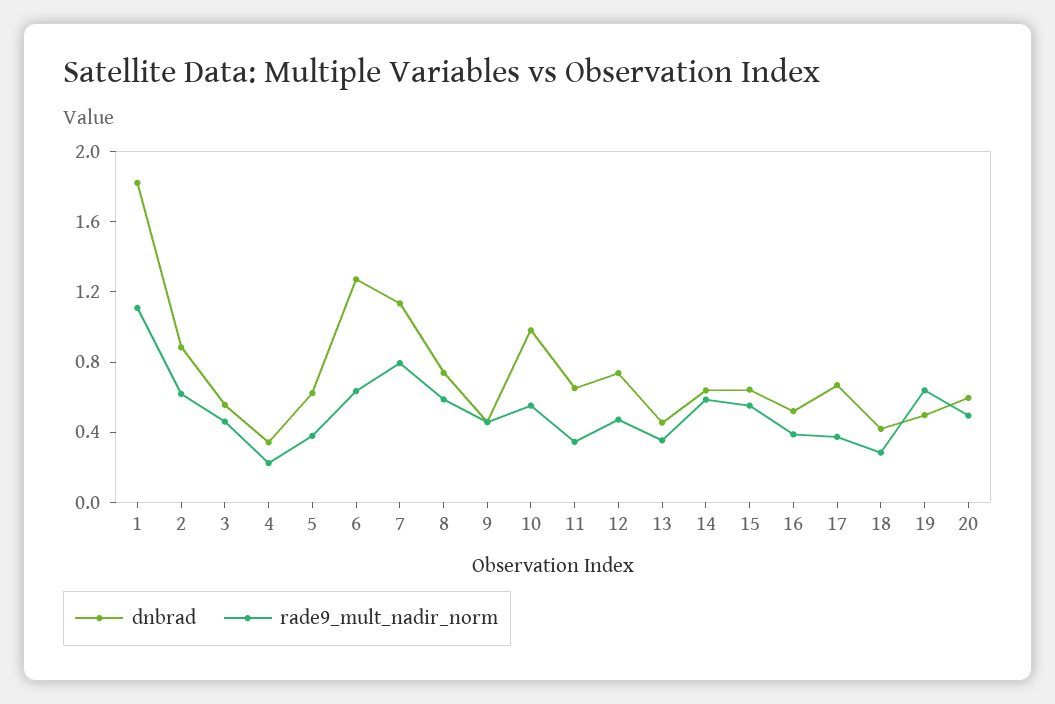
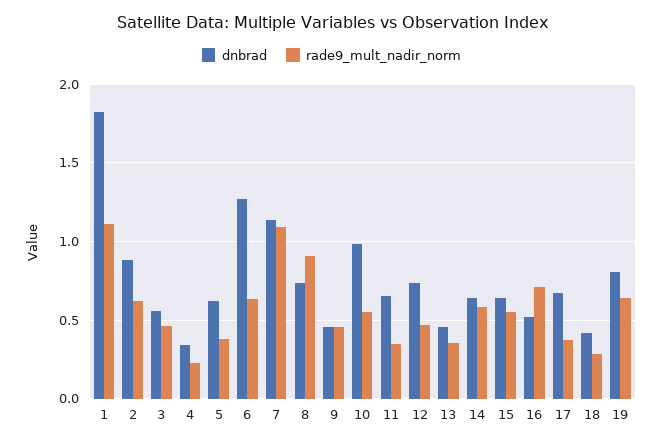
rade9_mult_nadir_norm, 7: 0.8 -> 1.1
rade9_mult_nadir_norm, 8: 0.6 -> 0.9
rade9_mult_nadir_norm, 16: 0.4 -> 0.7
dnbrad, 19: 0.5 -> 0.8
dnbrad, 20: 0.6 -> none
rade9_mult_nadir_norm, 20: 0.5 -> none

